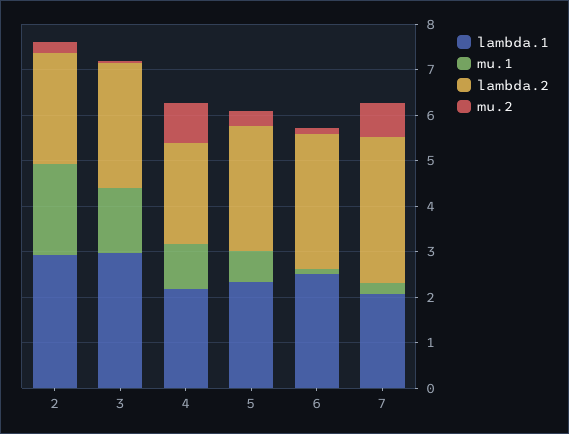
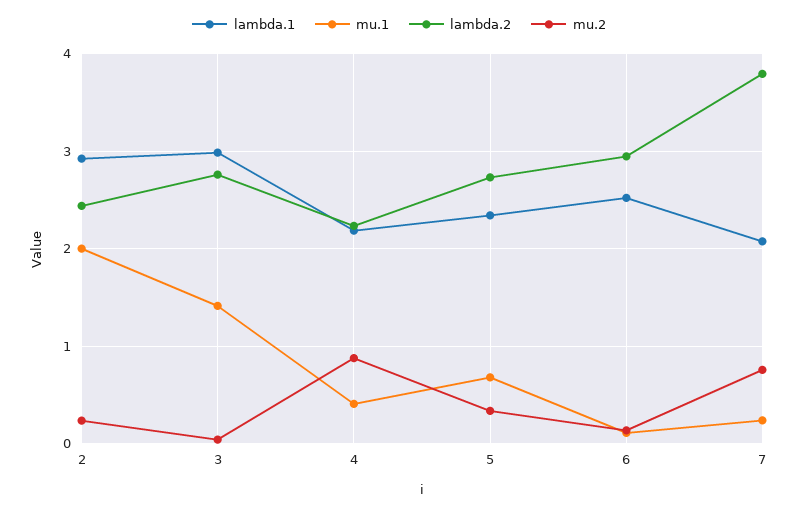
mu.1, 4: 1 -> 0.4
lambda.2, 7: 3.2 -> 3.8

